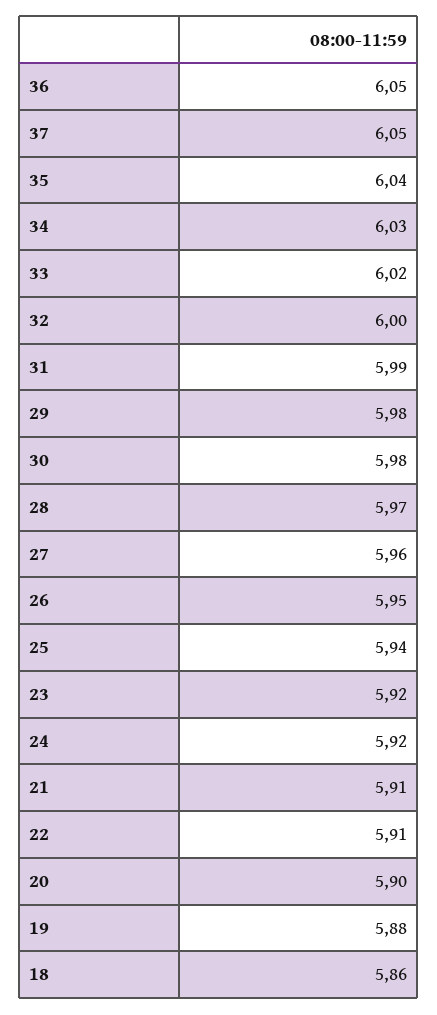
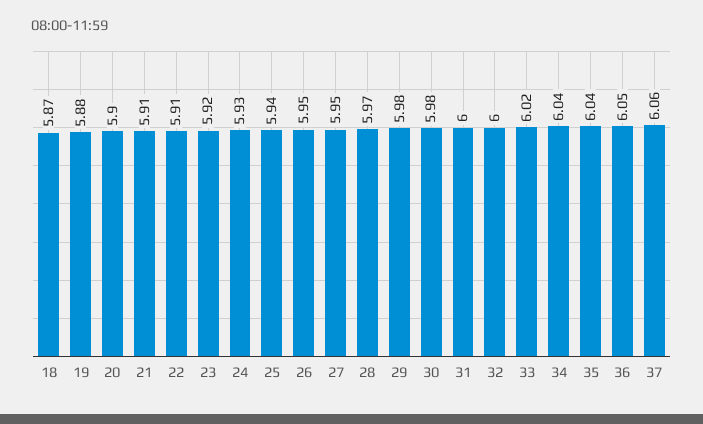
37: 6.05 -> 6.06
34: 6.03 -> 6.04
31: 5.99 -> 6
27: 5.96 -> 5.95
24: 5.92 -> 5.93
18: 5.86 -> 5.87

